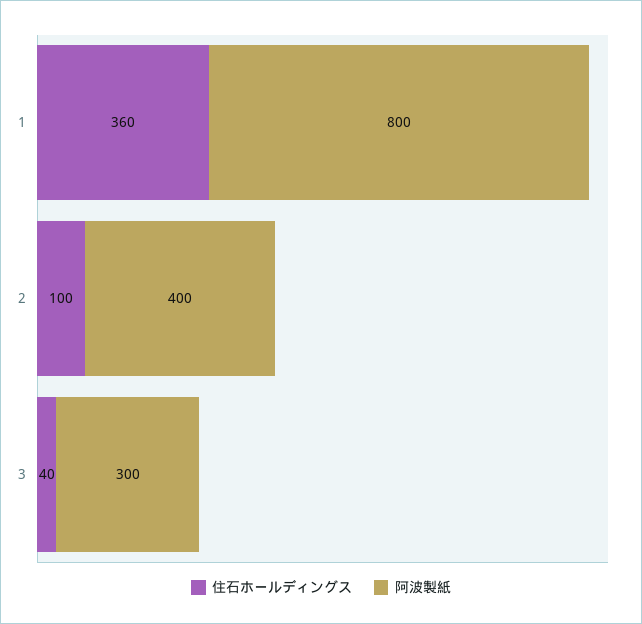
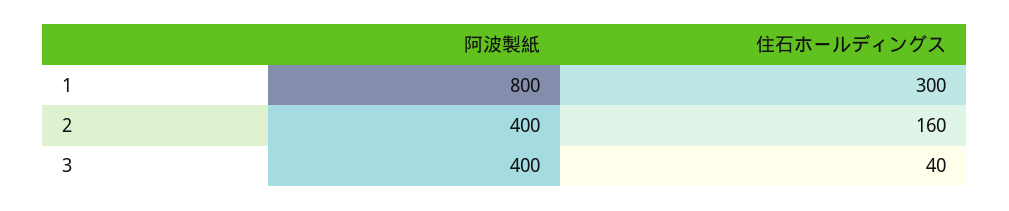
住石ホールディングス, 1: 360 -> 300
住石ホールディングス, 2: 100 -> 160
阿波製紙, 3: 300 -> 400

